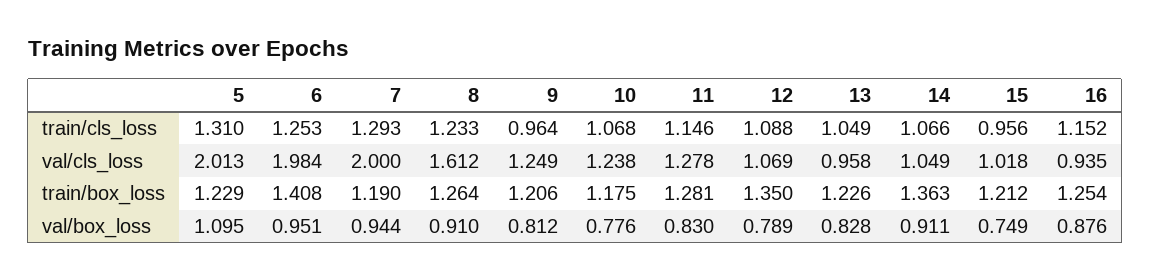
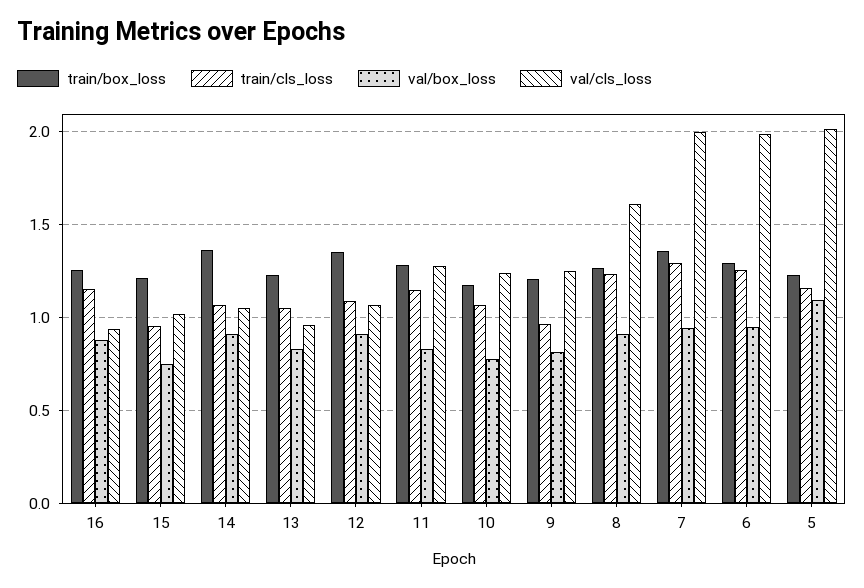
train/cls_loss, 5: 1.31 -> 1.15
train/box_loss, 6: 1.408 -> 1.3
train/box_loss, 7: 1.19 -> 1.35
val/box_loss, 12: 0.789 -> 0.9

